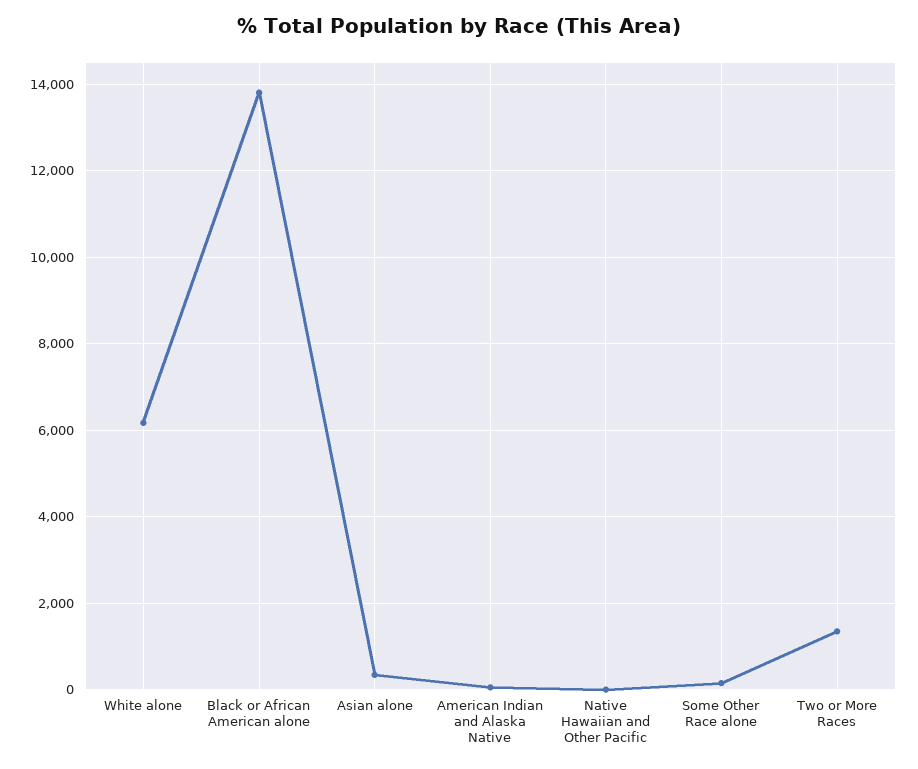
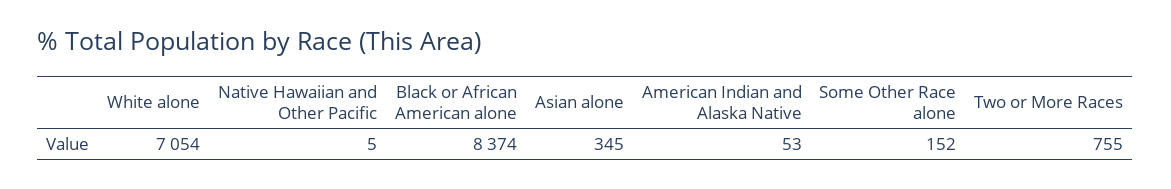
White alone: 6200 -> 7054
Black or African American alone: 13800 -> 8374
Two or More Races: 1400 -> 755

